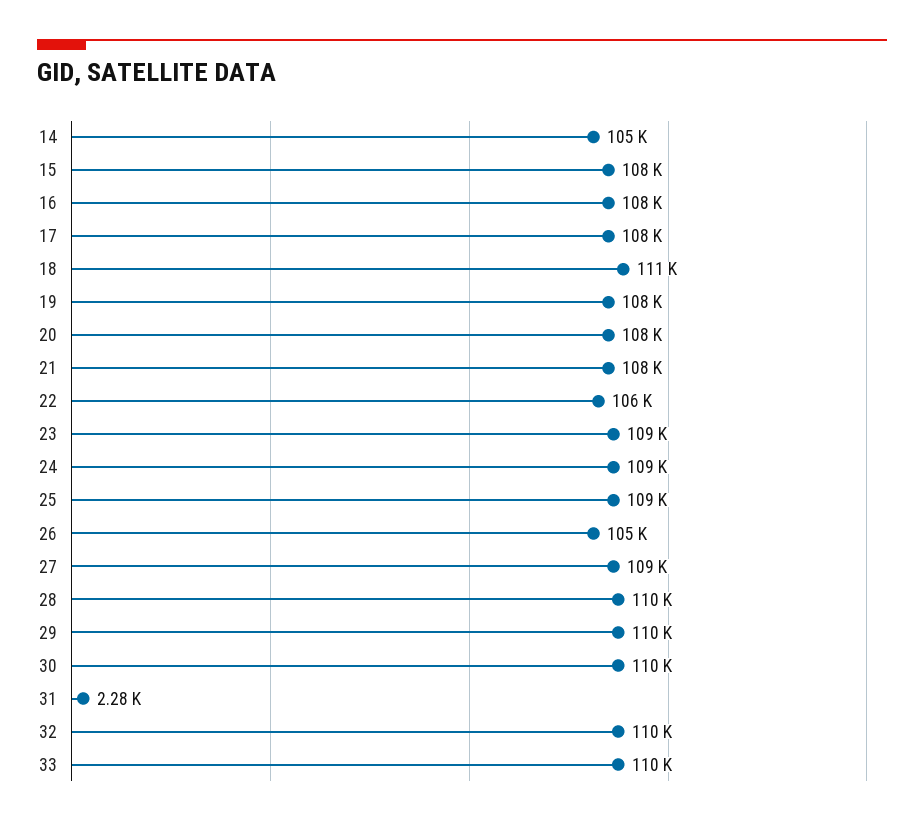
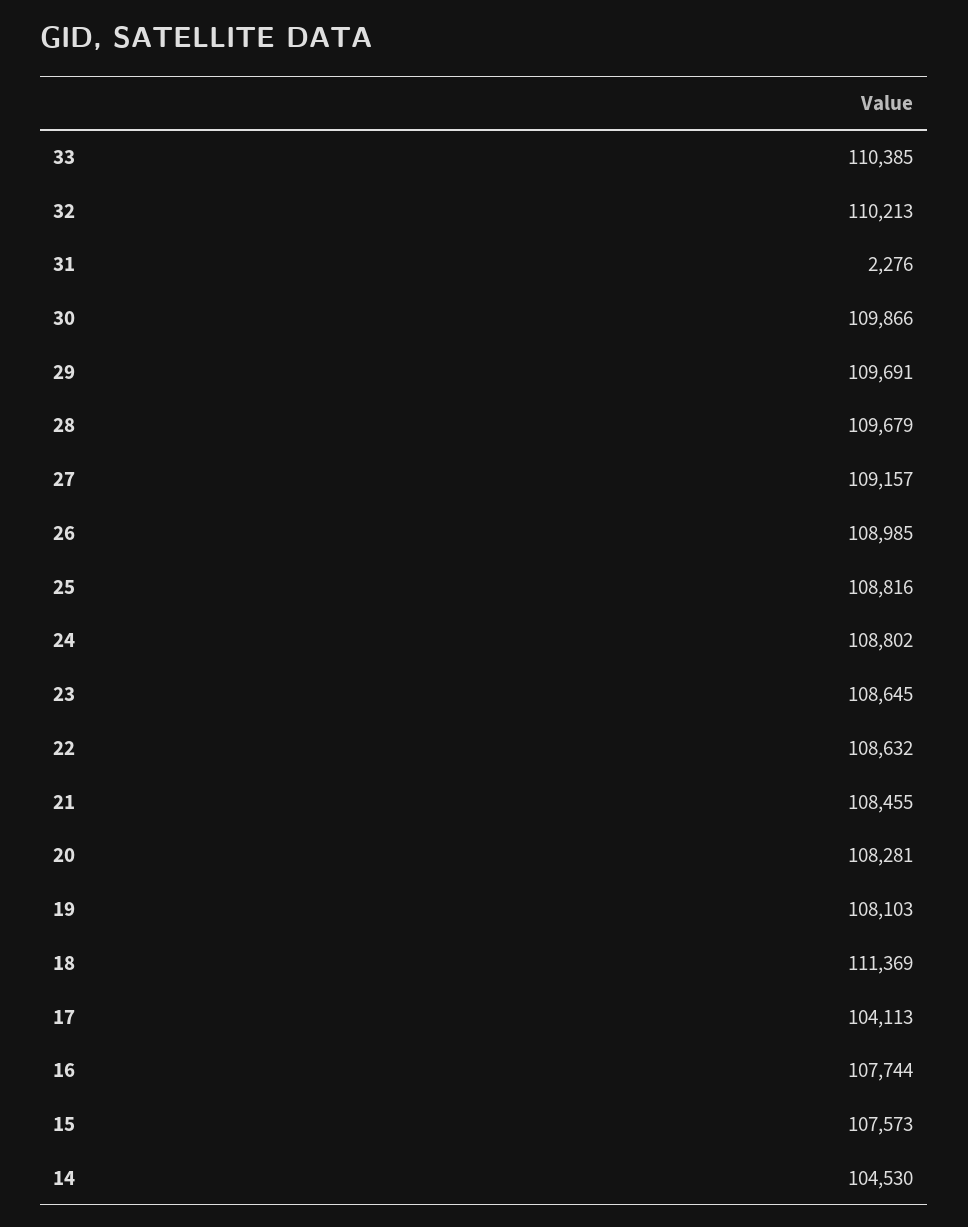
17: 108000 -> 104113
22: 106000 -> 108632
26: 105000 -> 108985

